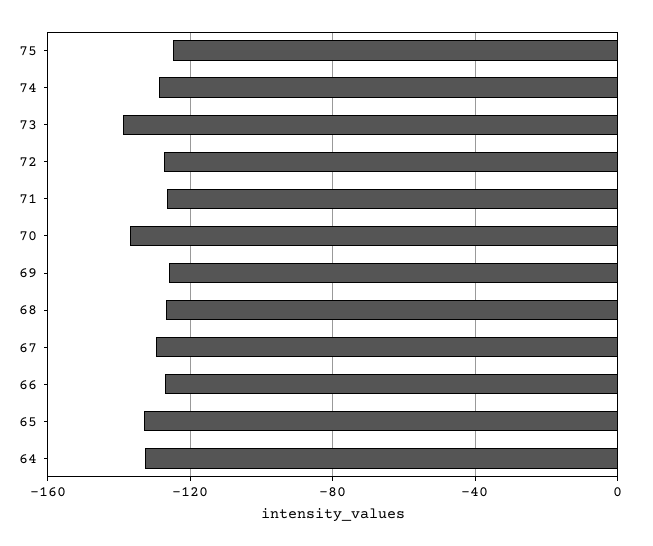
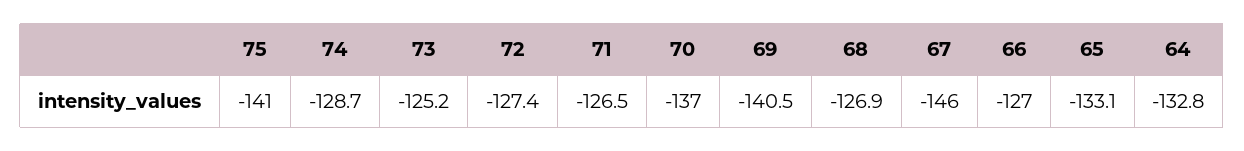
75: -125 -> -141
73: -140 -> -125.2
69: -125 -> -140.5
67: -130 -> -146

